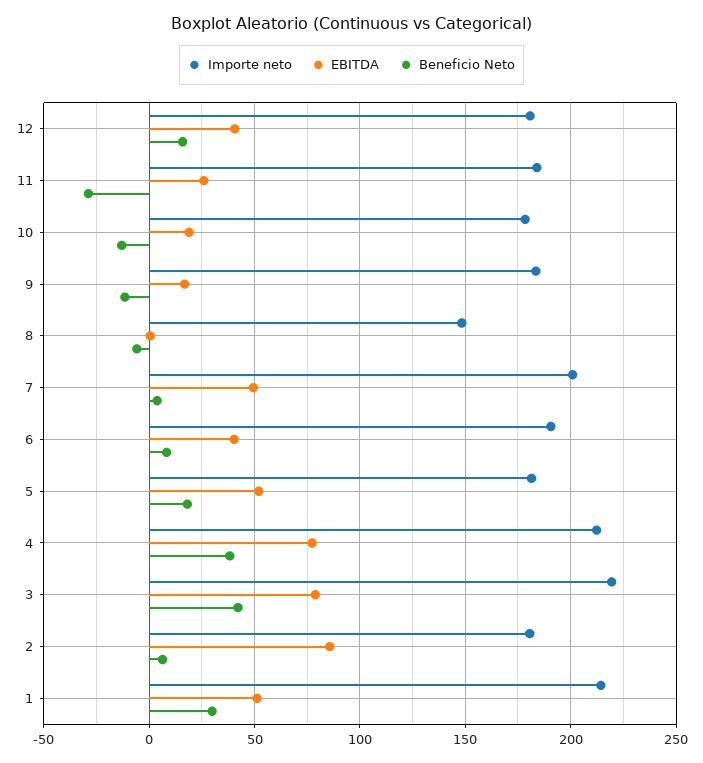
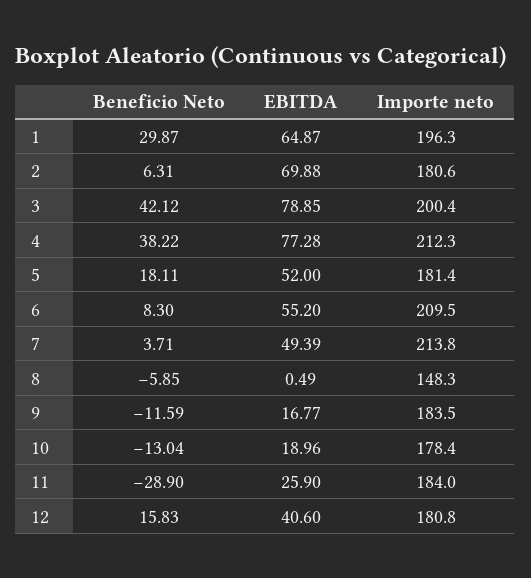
Importe neto, 7: 200 -> 213.8
Importe neto, 6: 190 -> 209.5
EBITDA, 6: 40 -> 55.2
Importe neto, 3: 220 -> 200.4
EBITDA, 2: 85 -> 69.88
Importe neto, 1: 215 -> 196.3
EBITDA, 1: 50 -> 64.87

